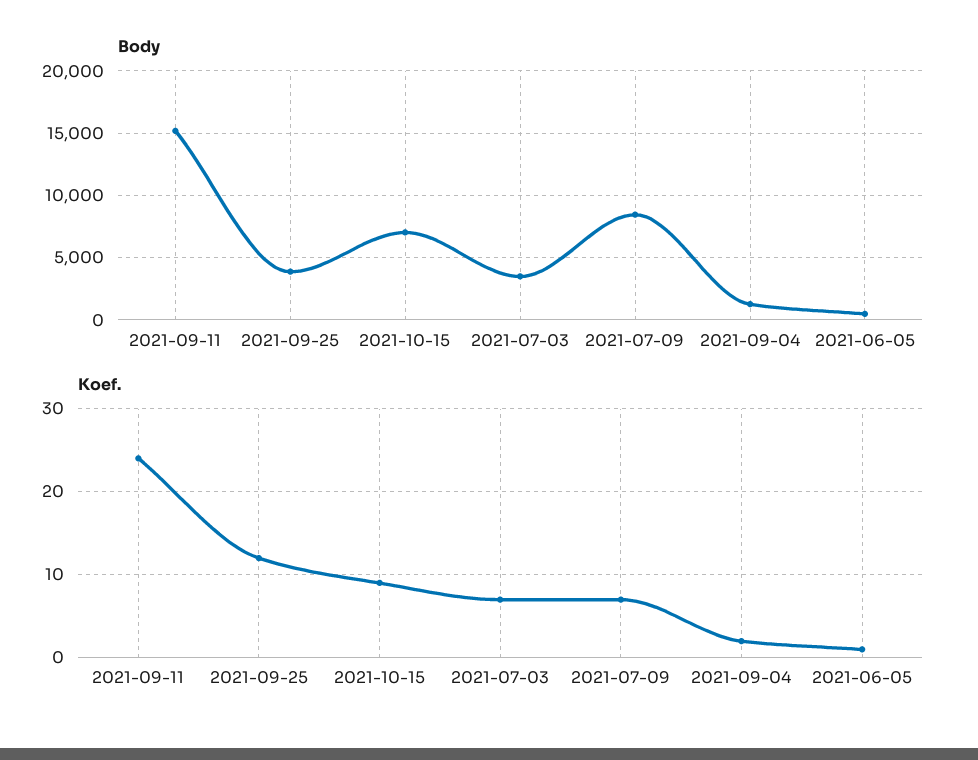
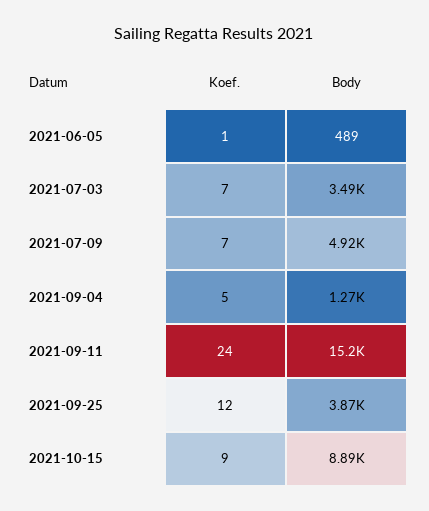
Body, 2021-10-15: 7000 -> 8890
Body, 2021-07-09: 8500 -> 4920
Koef., 2021-09-04: 2 -> 5

